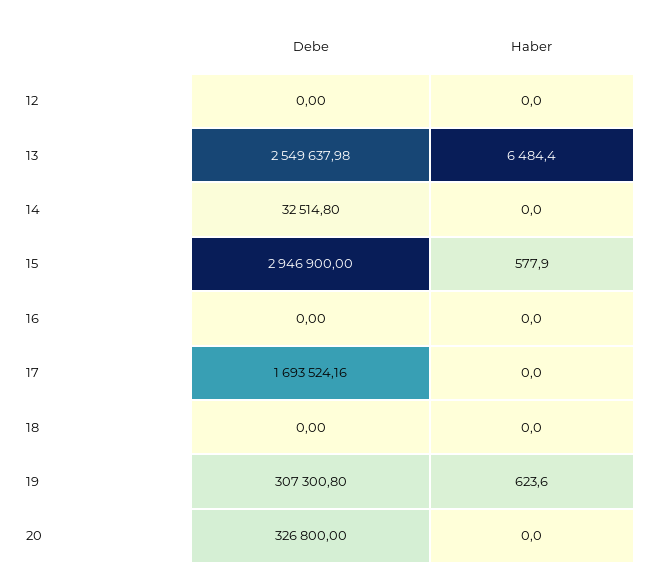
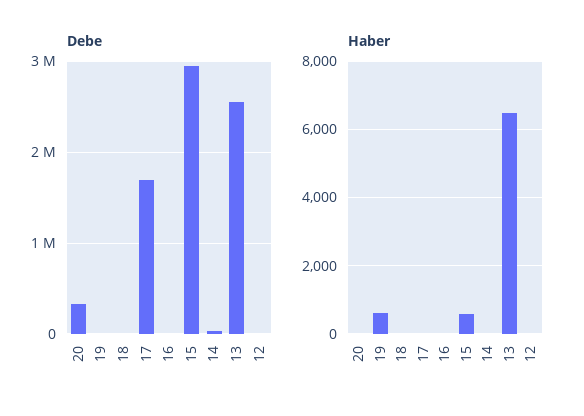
Debe, 19: 307300.8 -> 0

